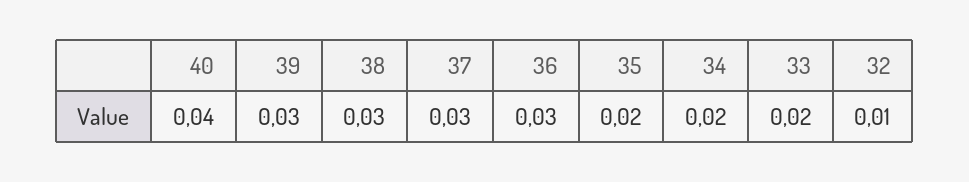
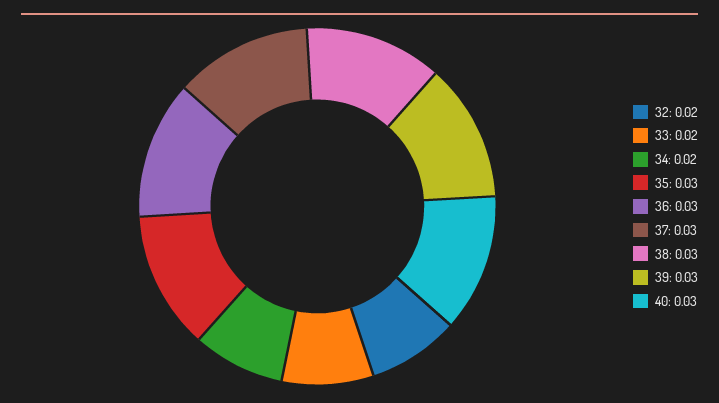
40: 0.04 -> 0.03
35: 0.02 -> 0.03
32: 0.01 -> 0.02

